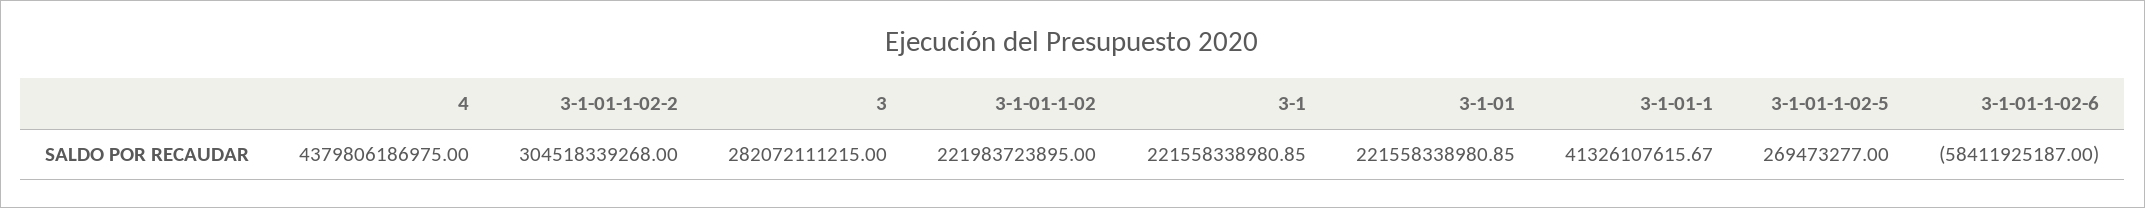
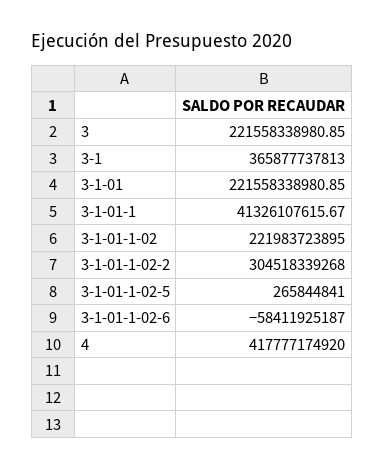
4: 4379806186975 -> 417777174920
3: 282072111215 -> 221558338980.85
3-1: 221558338980.85 -> 365877737813
3-1-01-1-02-5: 269473277 -> 265844841

